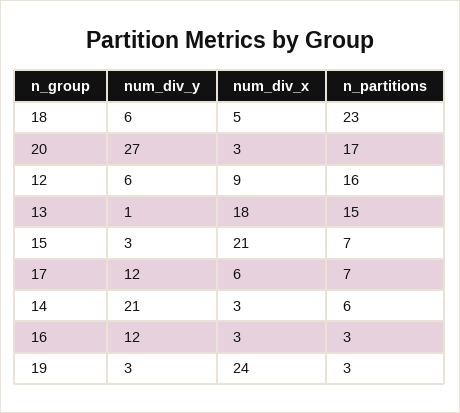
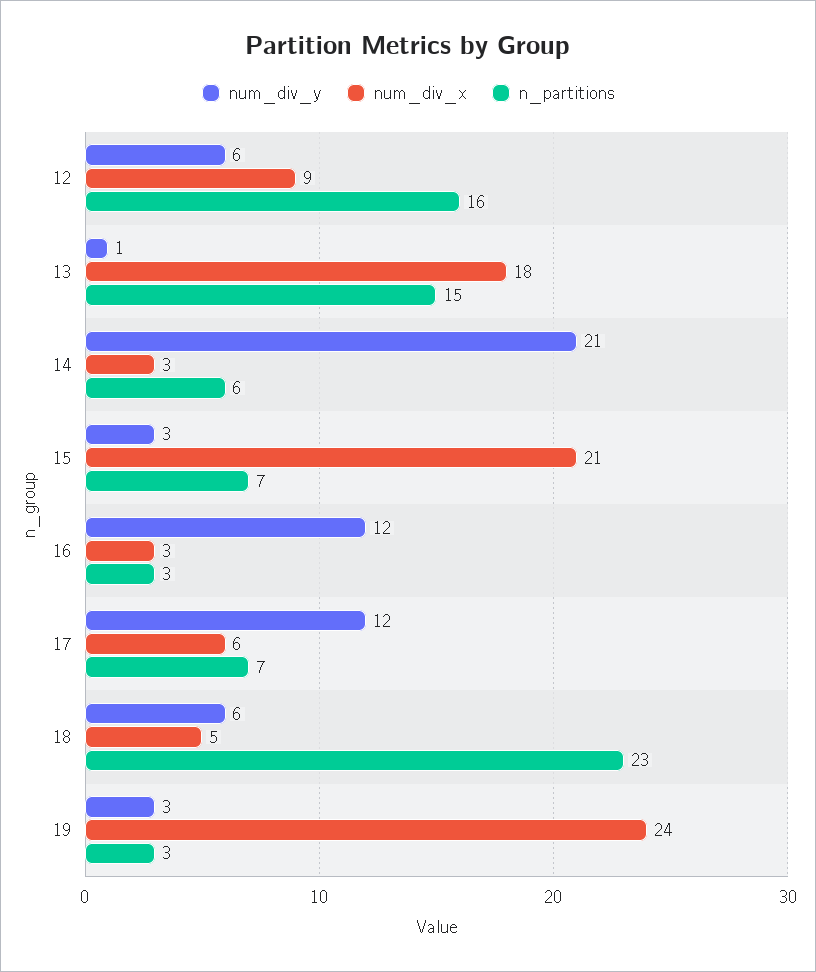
num_div_y, 20: 27 -> none
num_div_x, 20: 3 -> none
n_partitions, 20: 17 -> none

